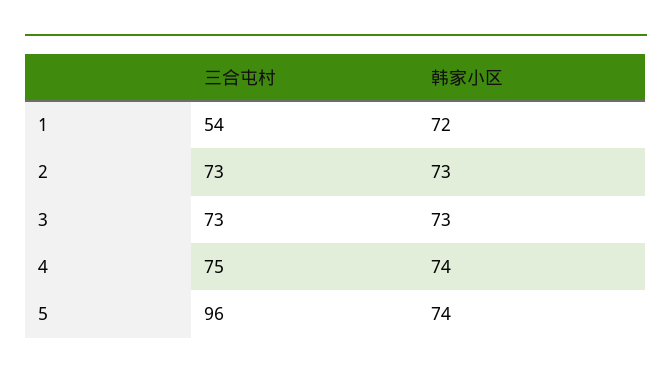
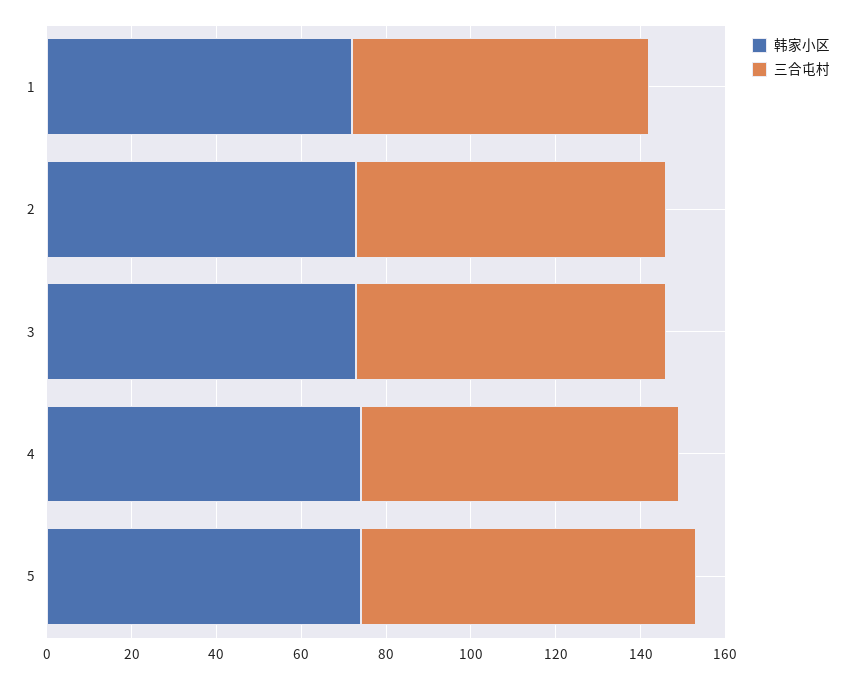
三合屯村, 1: 54 -> 70
三合屯村, 5: 96 -> 80

